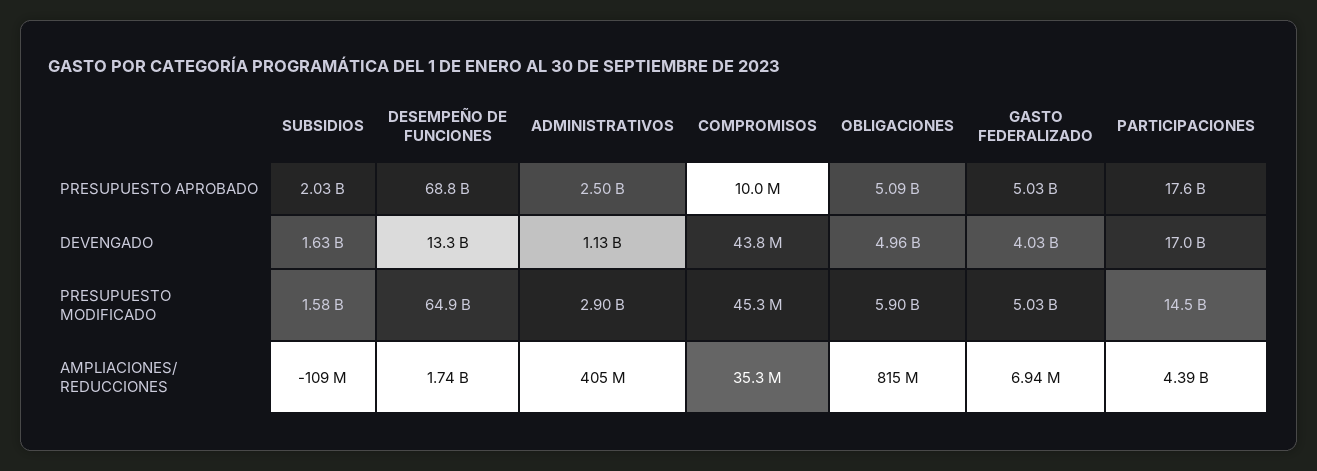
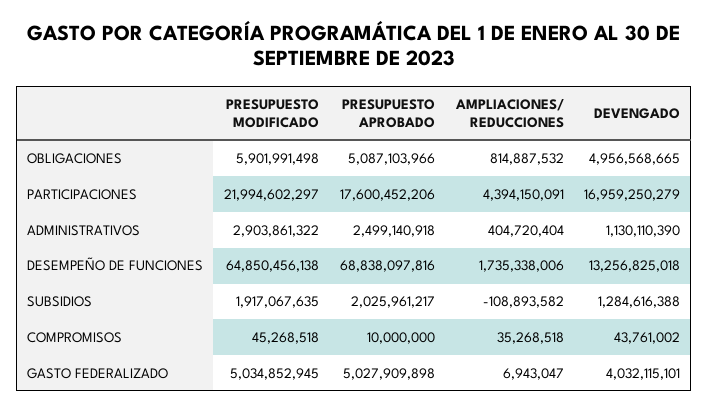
SUBSIDIOS, DEVENGADO: 1630000000 -> 1284616388
SUBSIDIOS, PRESUPUESTO MODIFICADO: 1580000000 -> 1917067635
PARTICIPACIONES, PRESUPUESTO MODIFICADO: 14500000000 -> 21994602297

